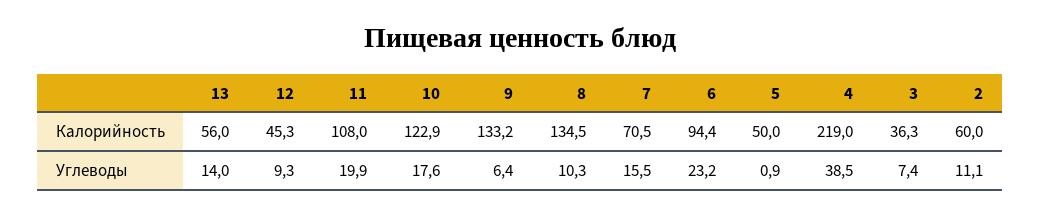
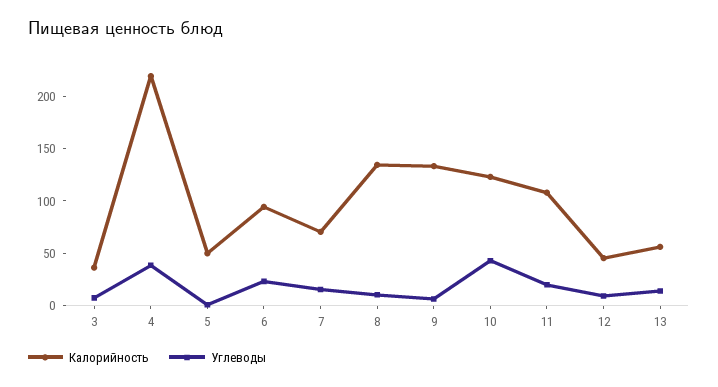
Калорийность, 2: 60 -> none
Углеводы, 10: 17.6 -> 40
Углеводы, 2: 11.1 -> none

